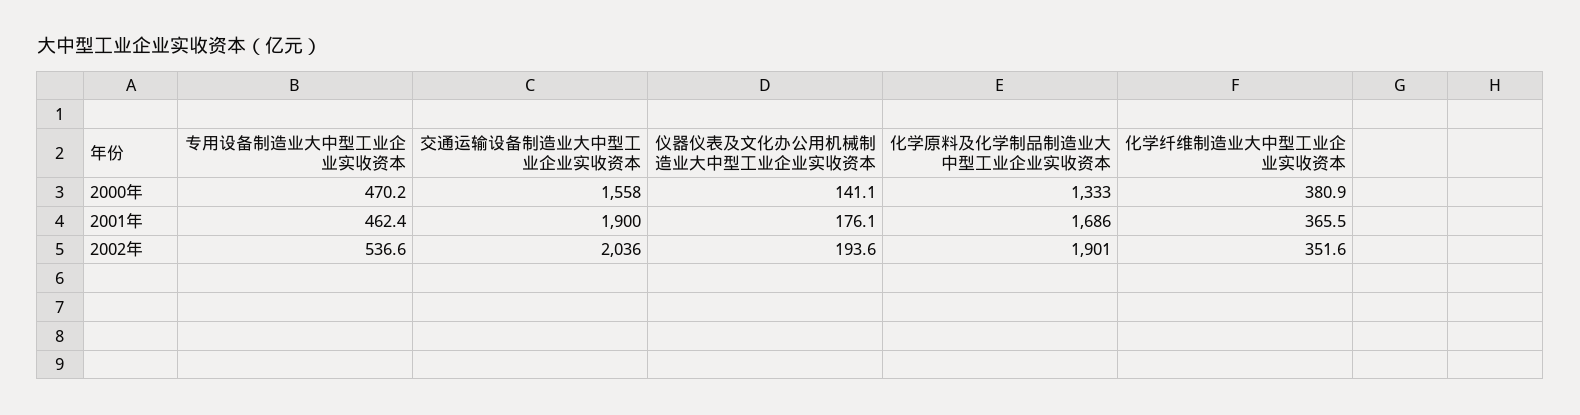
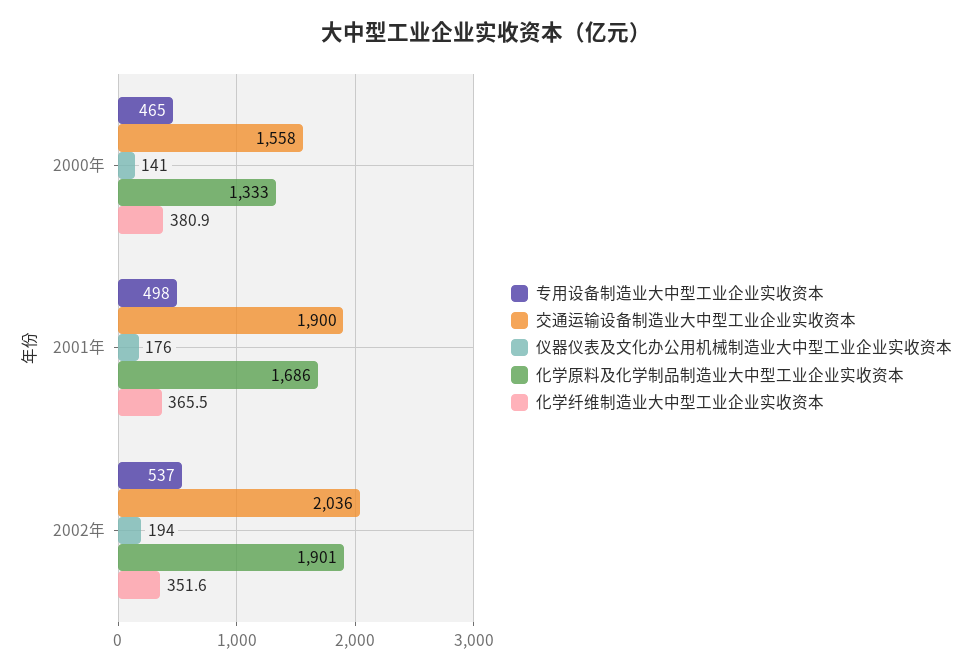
专用设备制造业大中型工业企业实收资本, 2000年: 470.2 -> 465
专用设备制造业大中型工业企业实收资本, 2001年: 462.4 -> 498

